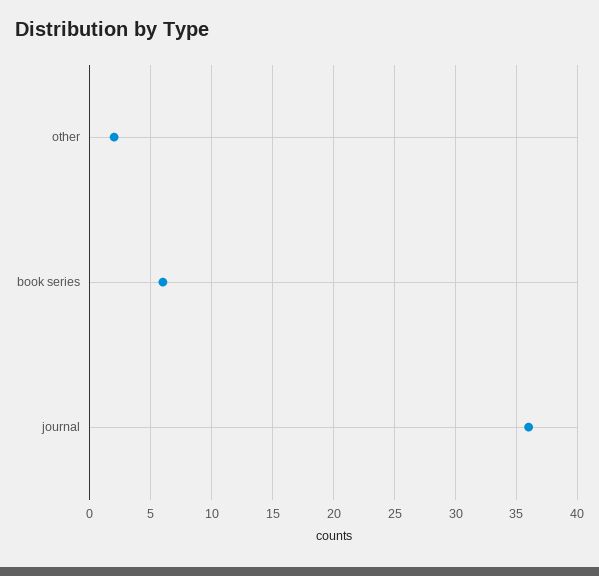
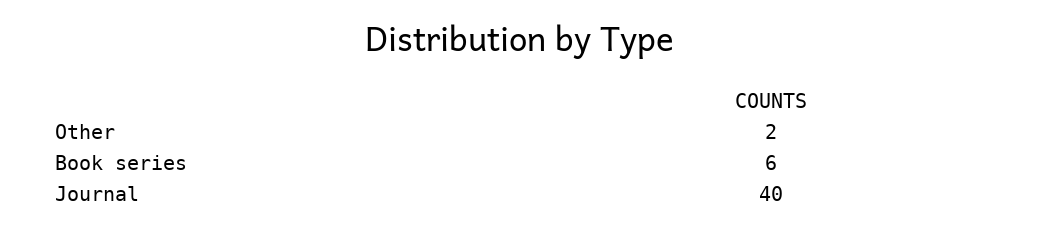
journal: 36 -> 40

